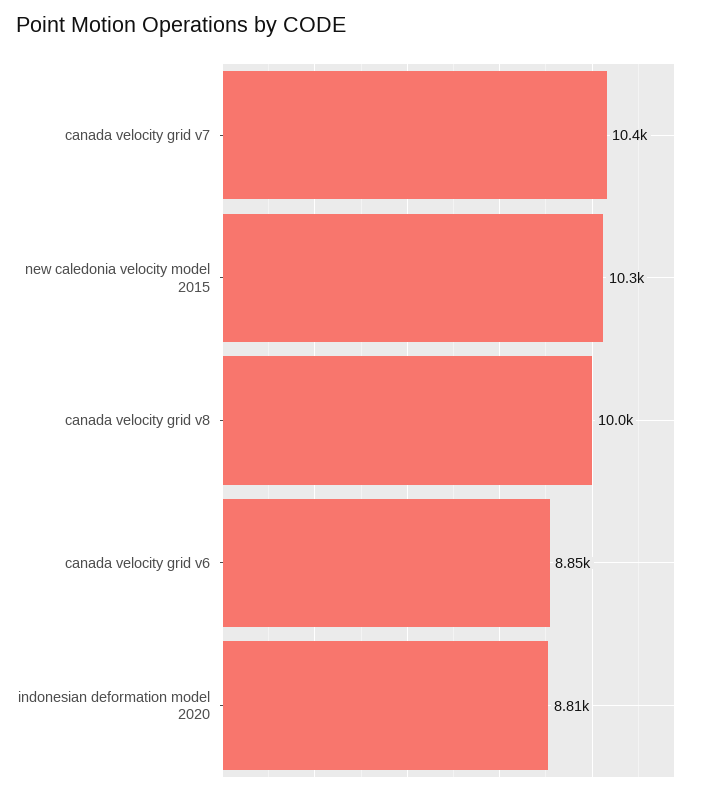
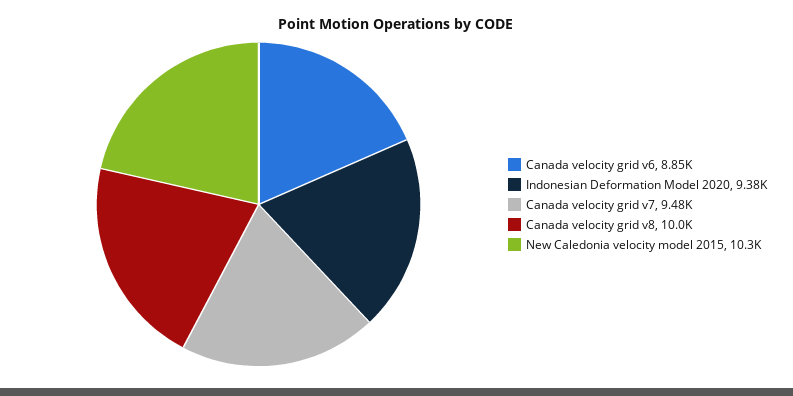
canada velocity grid v7: 10400 -> 9480
indonesian deformation model 2020: 8810 -> 9380

